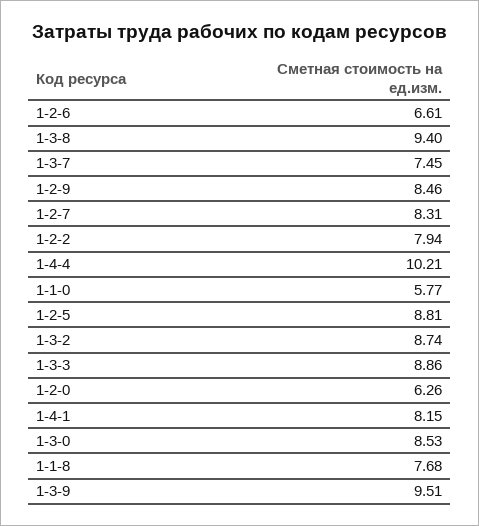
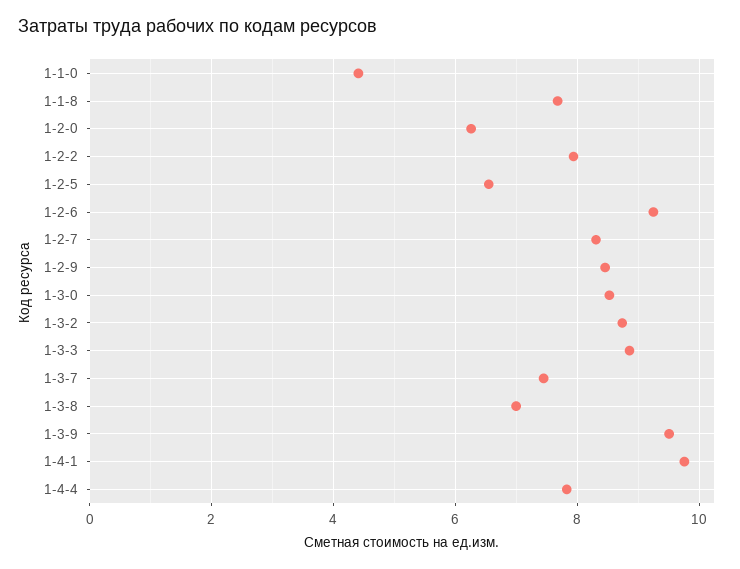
1-2-6: 6.61 -> 9.2
1-3-8: 9.4 -> 7
1-4-4: 10.21 -> 7.8
1-1-0: 5.77 -> 4.4
1-2-5: 8.81 -> 6.6
1-4-1: 8.15 -> 9.8

